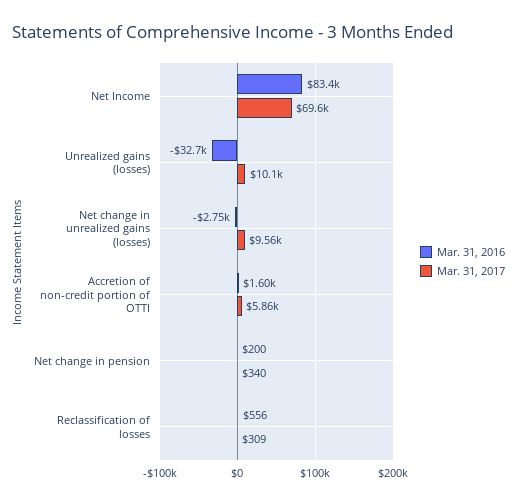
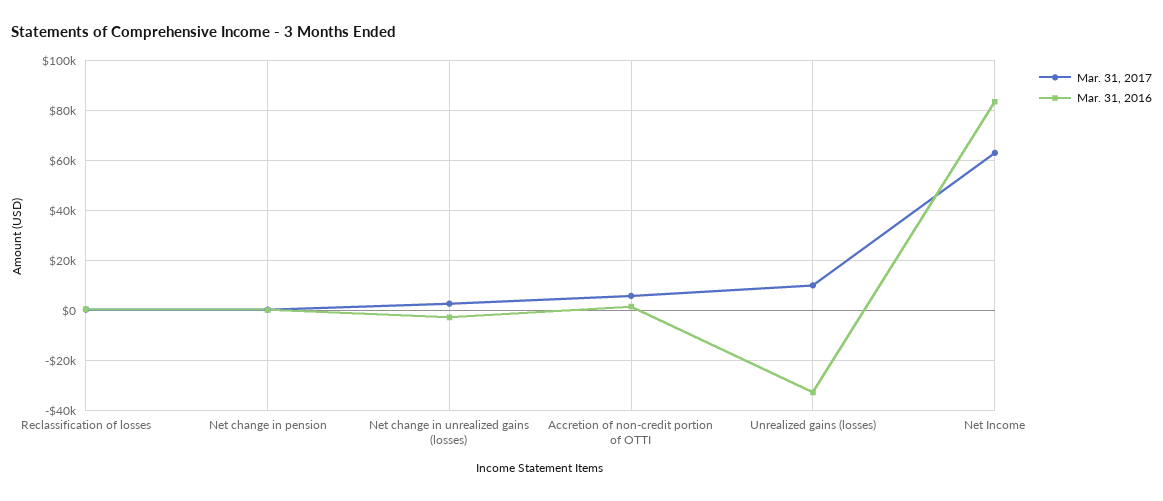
Mar. 31, 2017, Net Income: 69600 -> 62500
Mar. 31, 2017, Net change in unrealized gains (losses): 9560 -> 2500

